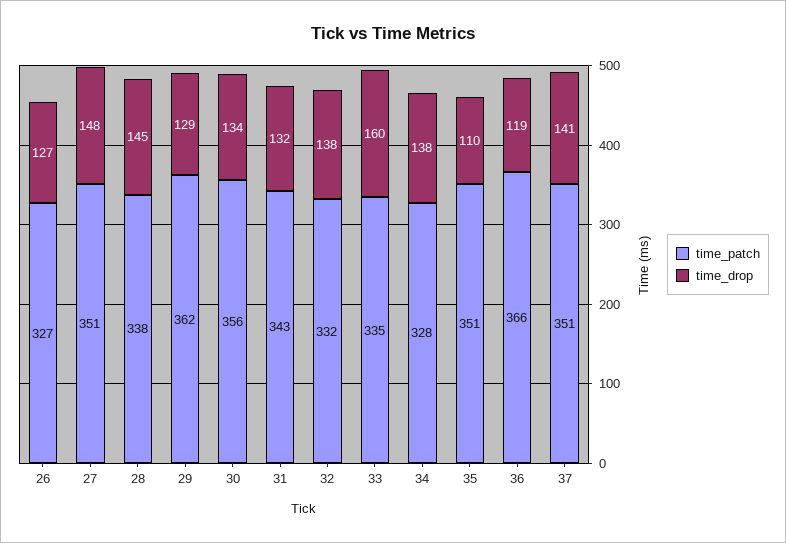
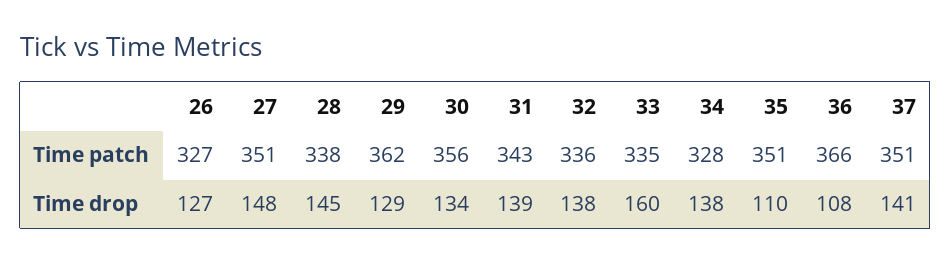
time_drop, 31: 132 -> 139
time_patch, 32: 332 -> 336
time_drop, 36: 119 -> 108

